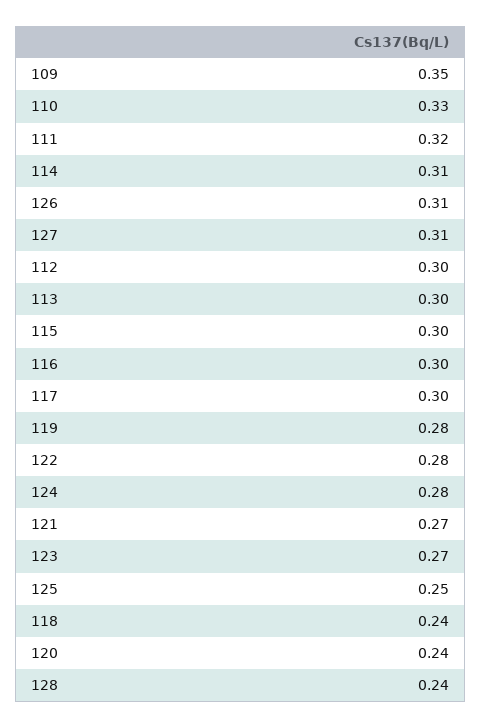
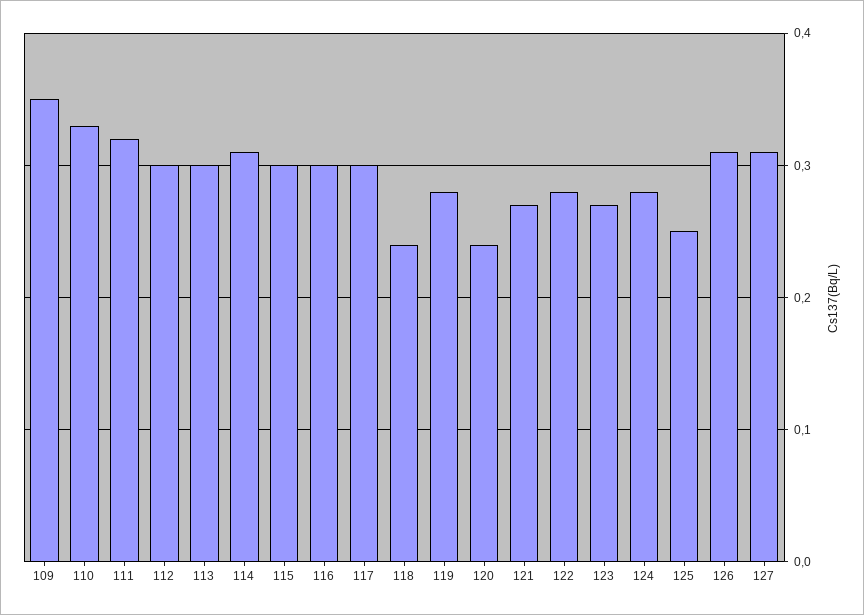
128: 0.24 -> none

